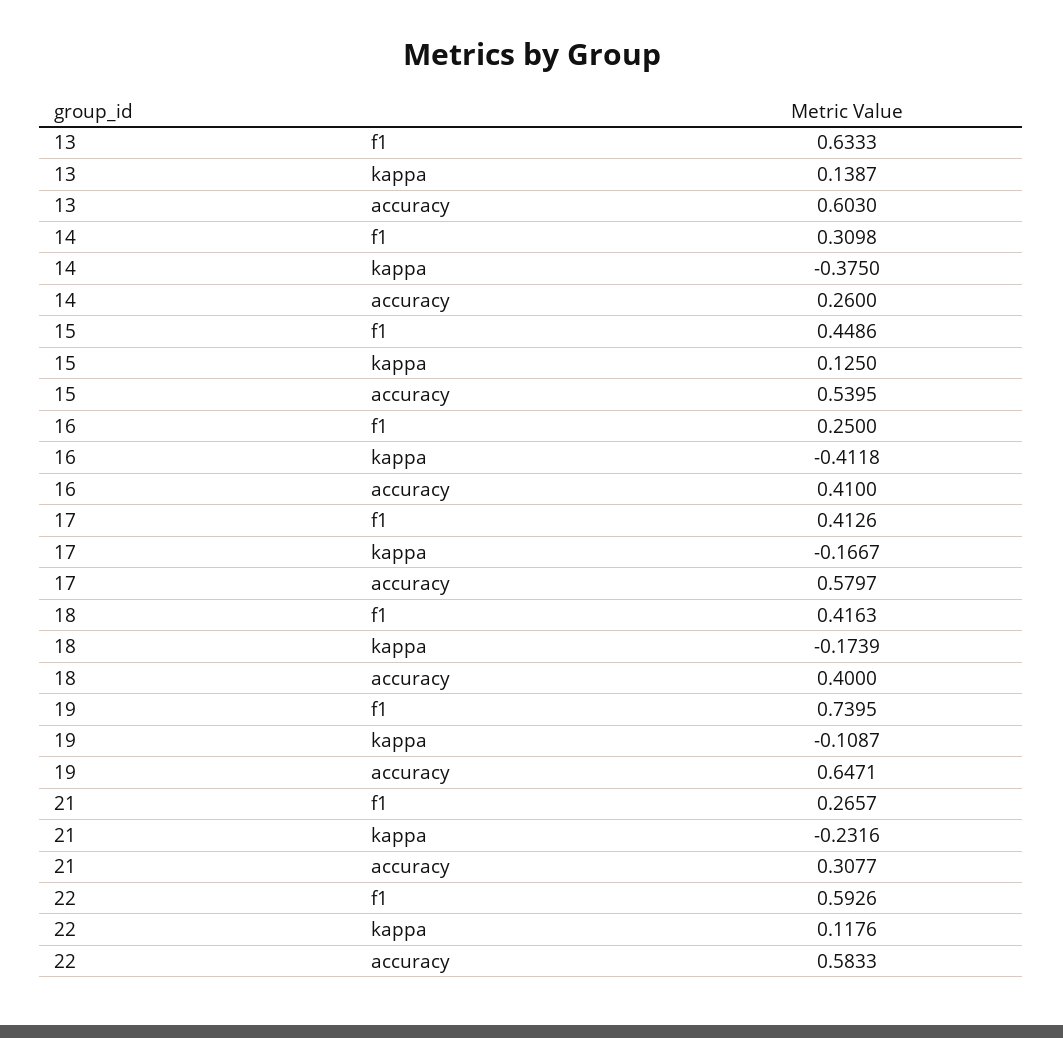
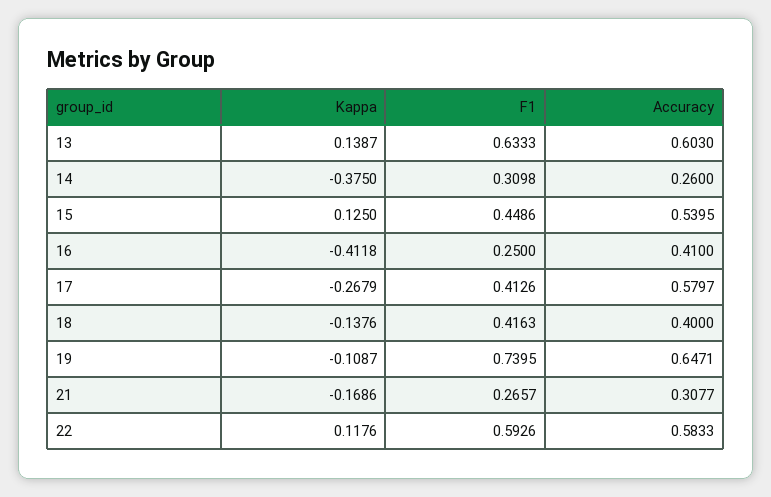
17, kappa: -0.1667 -> -0.2679
18, kappa: -0.1739 -> -0.1376
21, kappa: -0.2316 -> -0.1686

